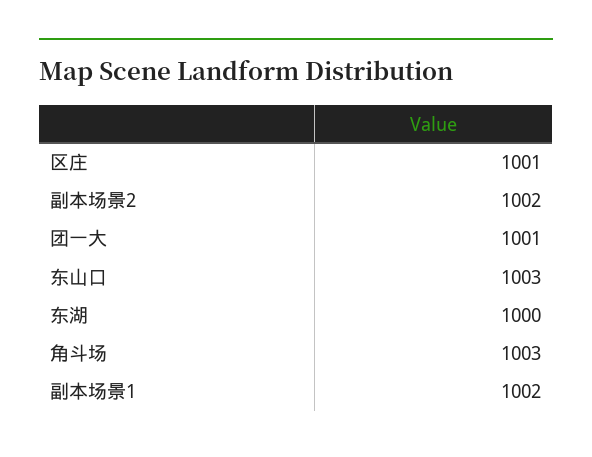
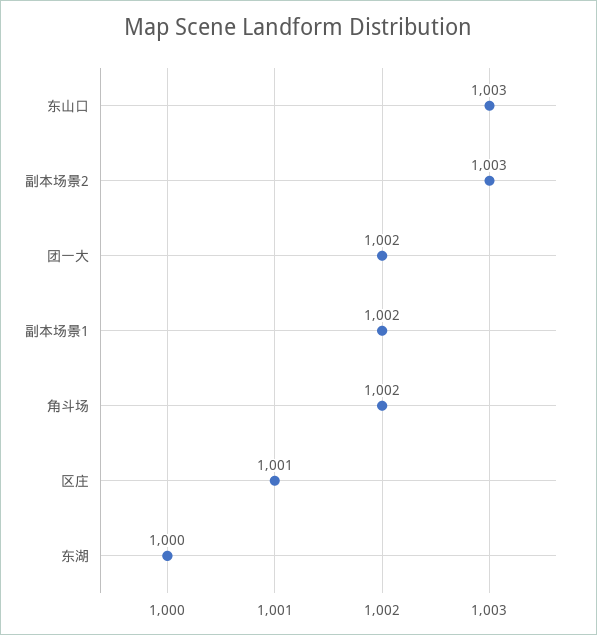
副本场景2: 1002 -> 1003
团一大: 1001 -> 1002
角斗场: 1003 -> 1002

